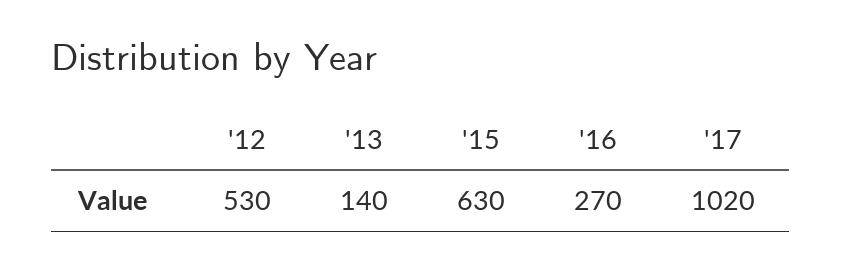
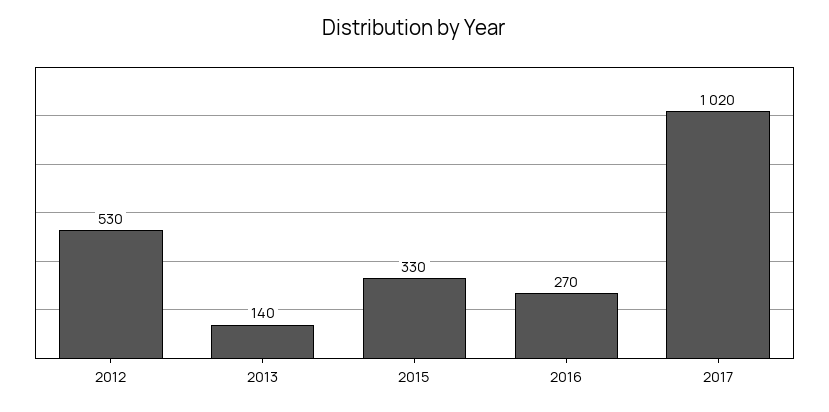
'15: 630 -> 330

